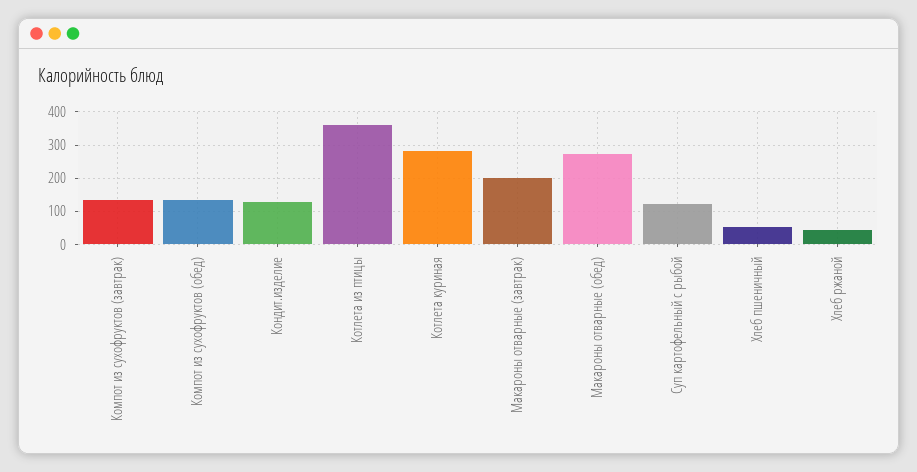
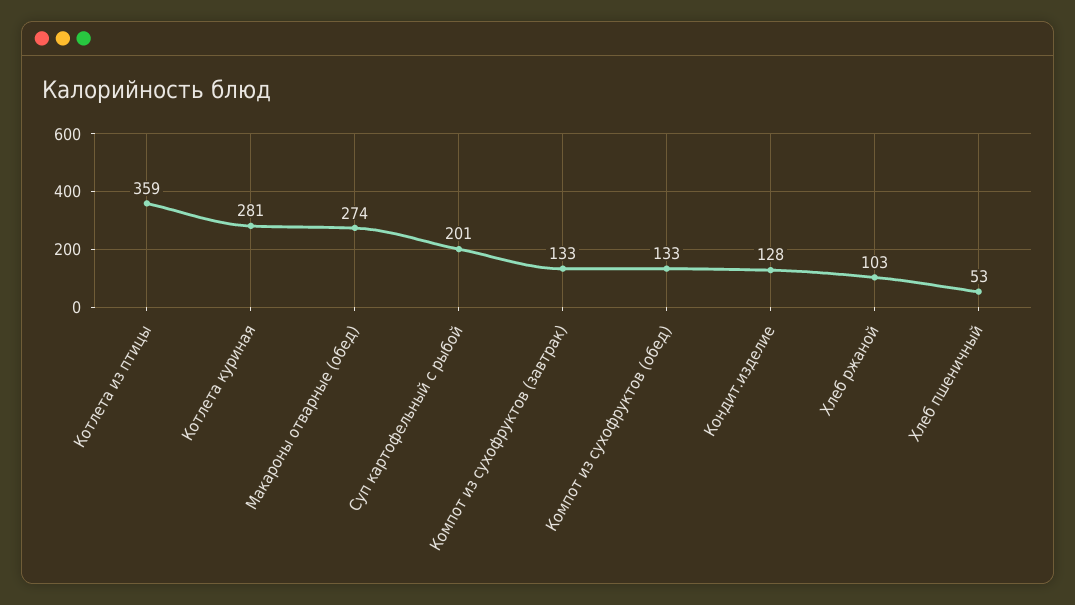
Макароны отварные (завтрак): 200 -> none
Суп картофельный с рыбой: 120 -> 201
Хлеб ржаной: 40 -> 103

